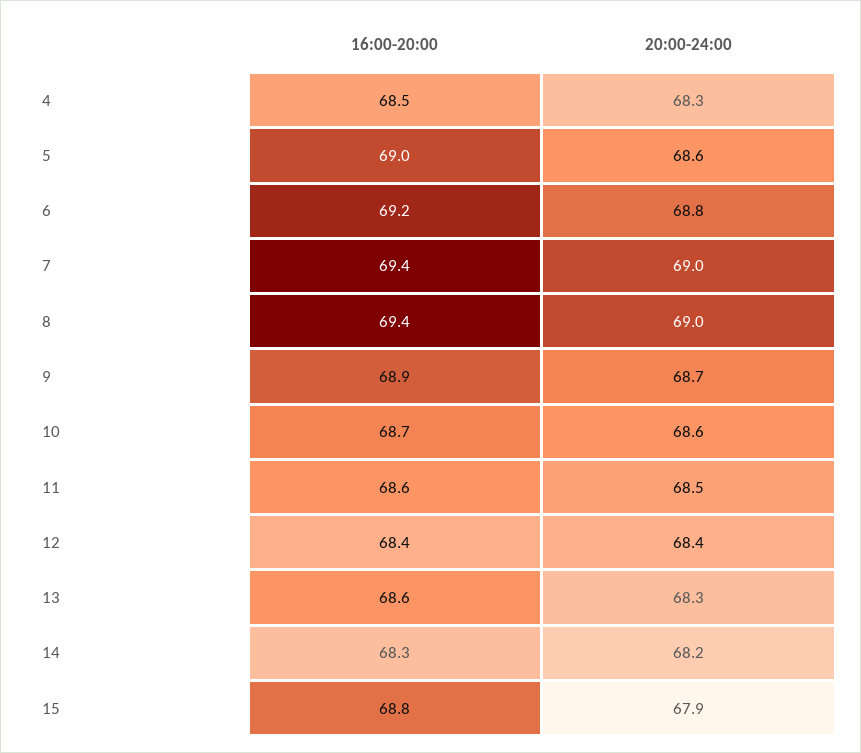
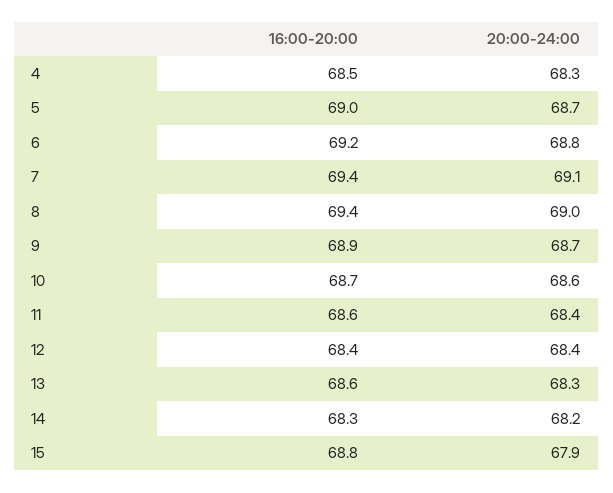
20:00-24:00, 5: 68.6 -> 68.7
20:00-24:00, 7: 69 -> 69.1
20:00-24:00, 11: 68.5 -> 68.4

